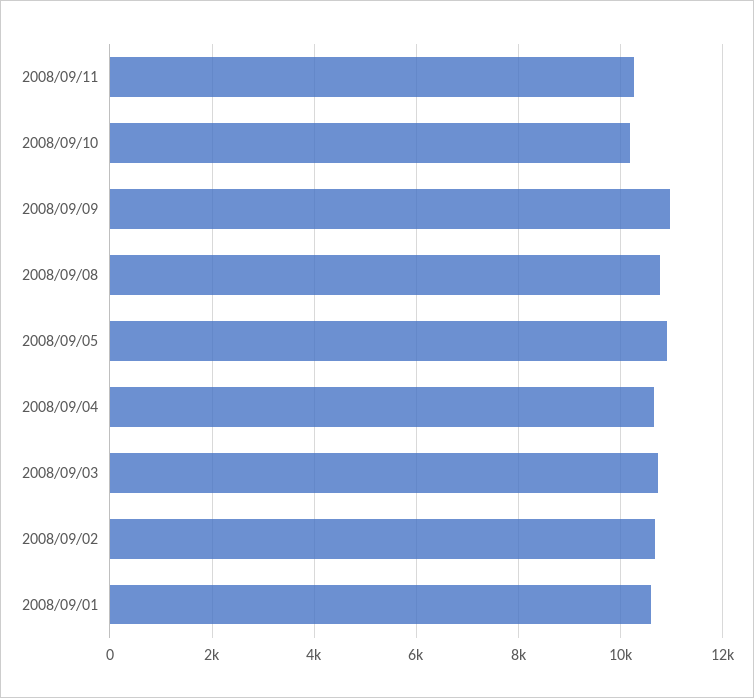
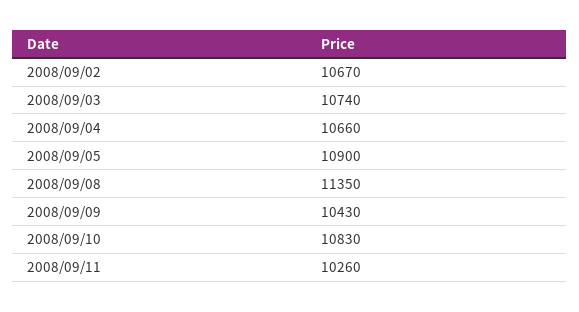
2008/09/10: 10200 -> 10830
2008/09/09: 11000 -> 10430
2008/09/08: 10800 -> 11350
2008/09/01: 10600 -> none

